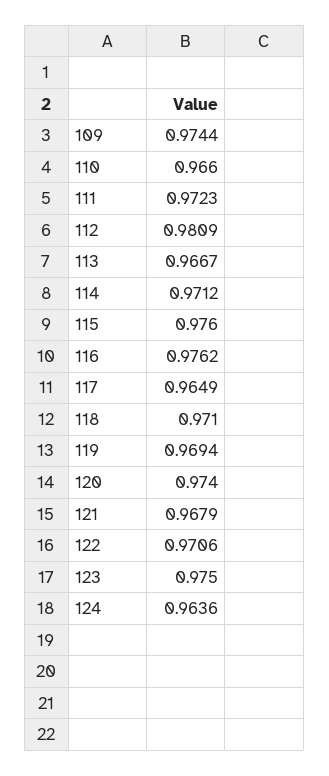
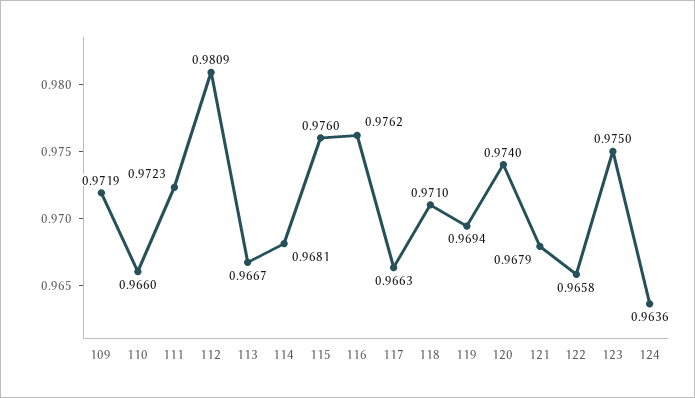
109: 0.9744 -> 0.9719
114: 0.9712 -> 0.9681
117: 0.9649 -> 0.9663
122: 0.9706 -> 0.9658

